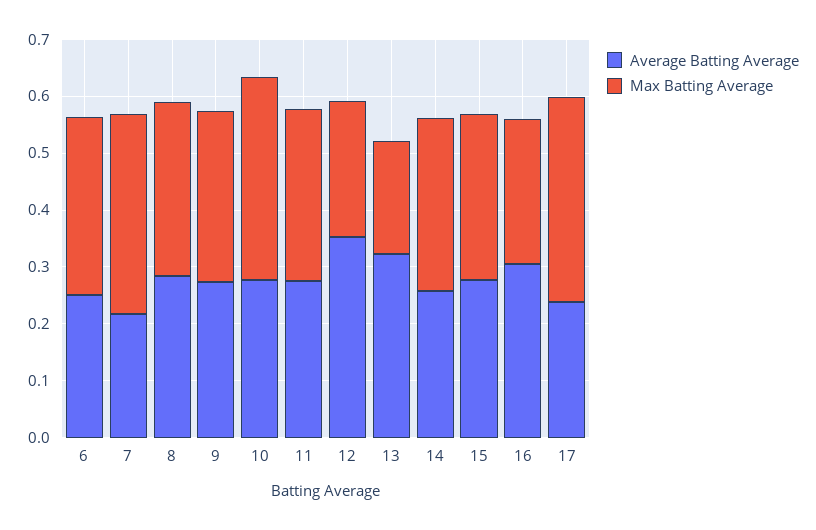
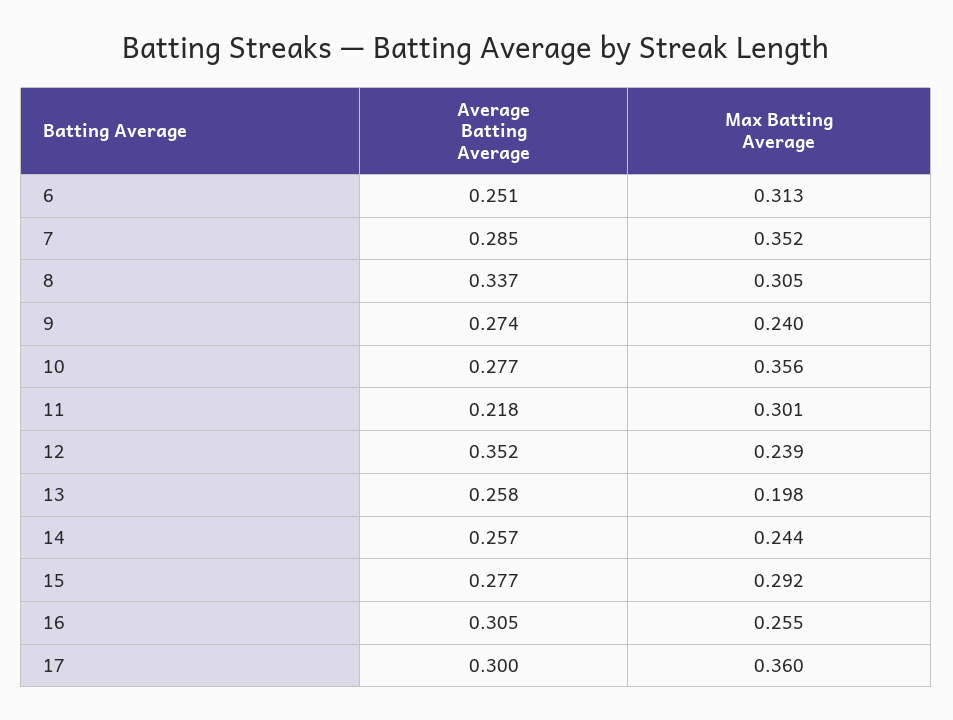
Average Batting Average, 7: 0.22 -> 0.285
Average Batting Average, 8: 0.28 -> 0.337
Max Batting Average, 9: 0.3 -> 0.24
Average Batting Average, 11: 0.28 -> 0.218
Average Batting Average, 13: 0.32 -> 0.258
Max Batting Average, 14: 0.3 -> 0.244
Average Batting Average, 17: 0.24 -> 0.3

